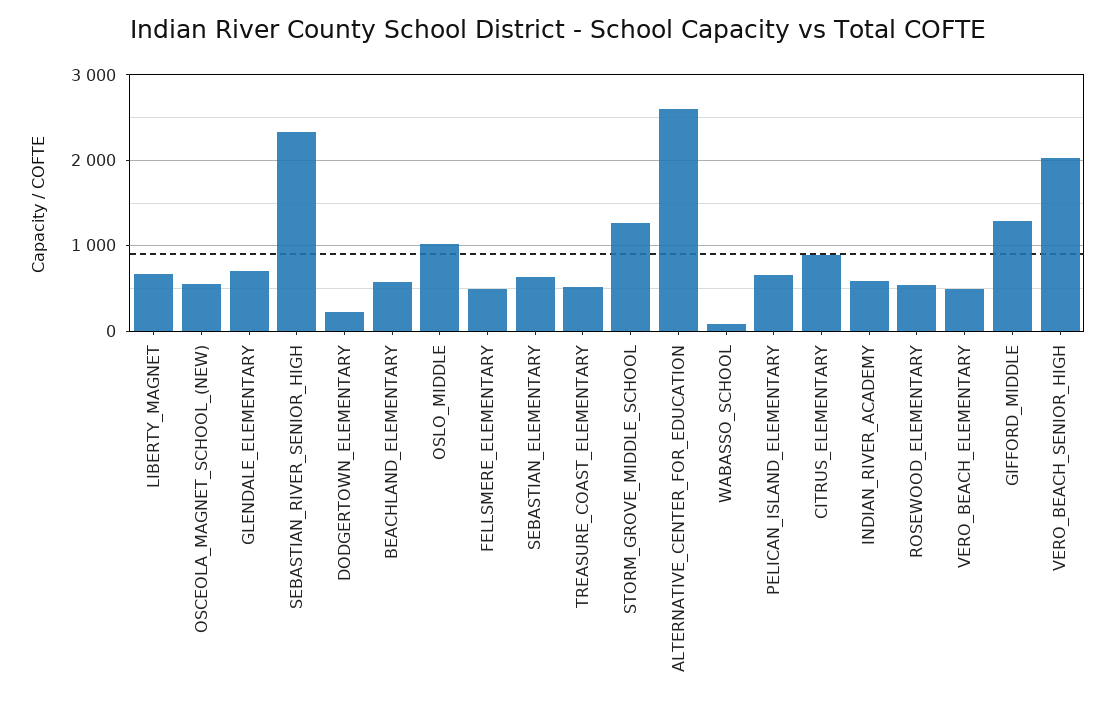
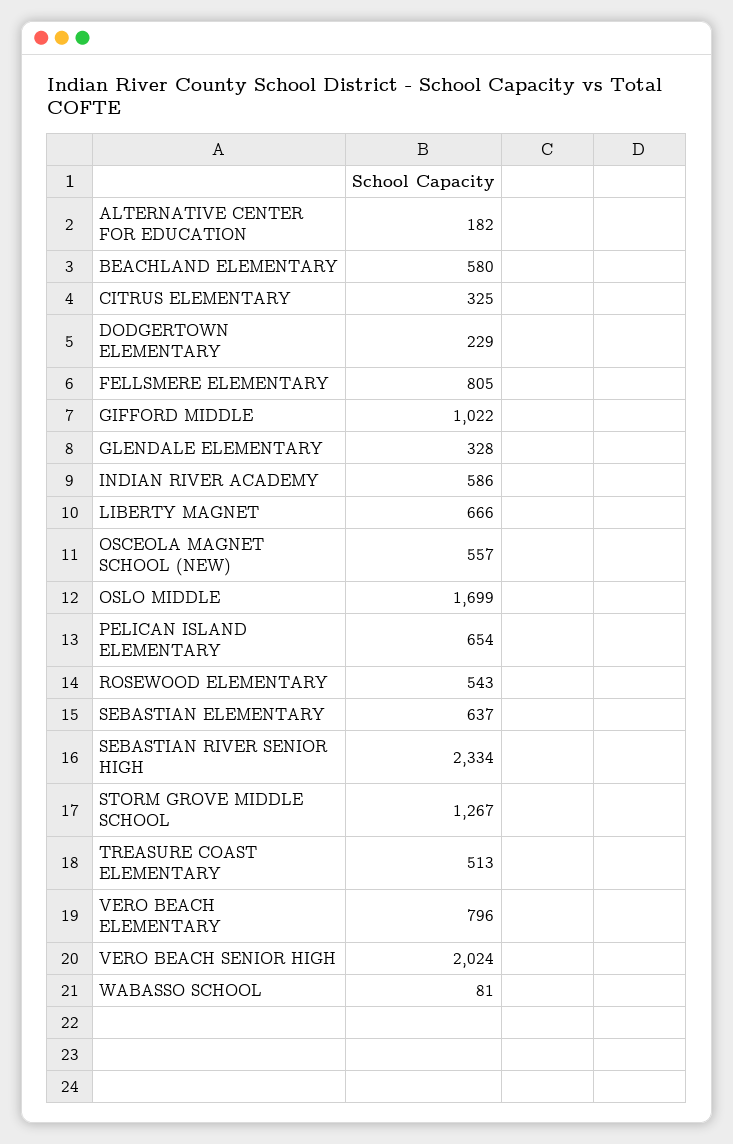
GLENDALE_ELEMENTARY: 700 -> 328
OSLO_MIDDLE: 1000 -> 1699
FELLSMERE_ELEMENTARY: 500 -> 805
ALTERNATIVE_CENTER_FOR_EDUCATION: 2600 -> 182
CITRUS_ELEMENTARY: 900 -> 325
VERO_BEACH_ELEMENTARY: 500 -> 796
GIFFORD_MIDDLE: 1300 -> 1022

